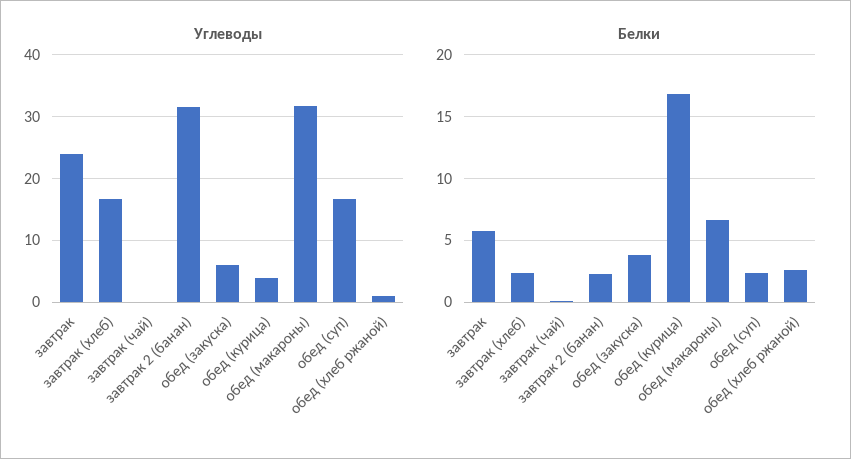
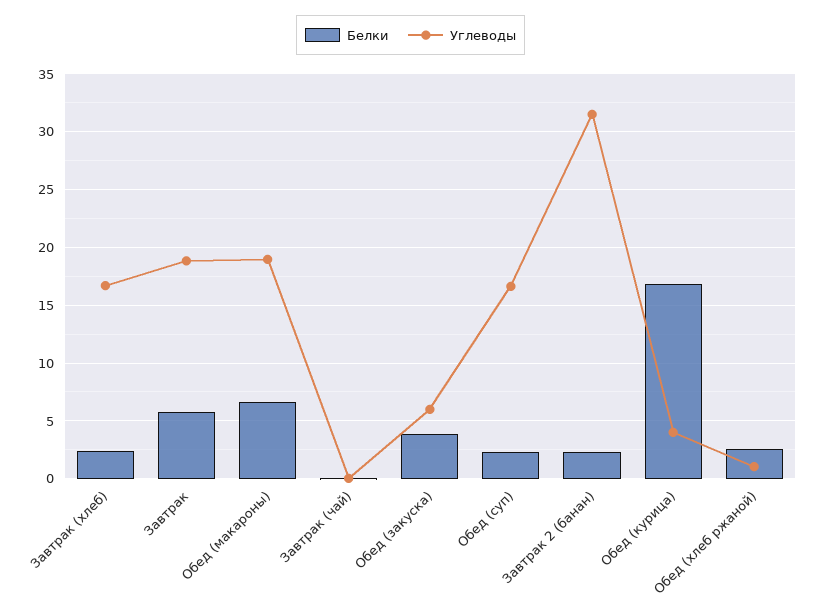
Углеводы, завтрак: 24 -> 19
Углеводы, обед (макароны): 32 -> 19

